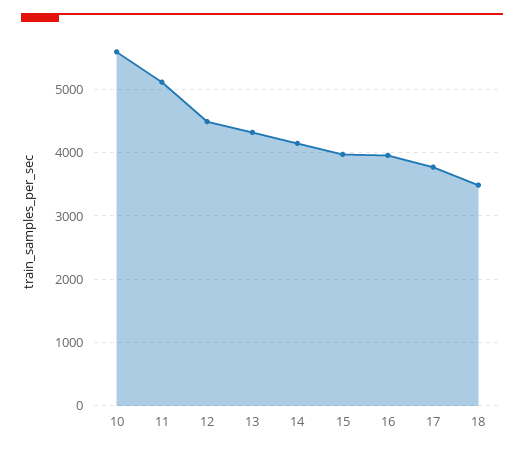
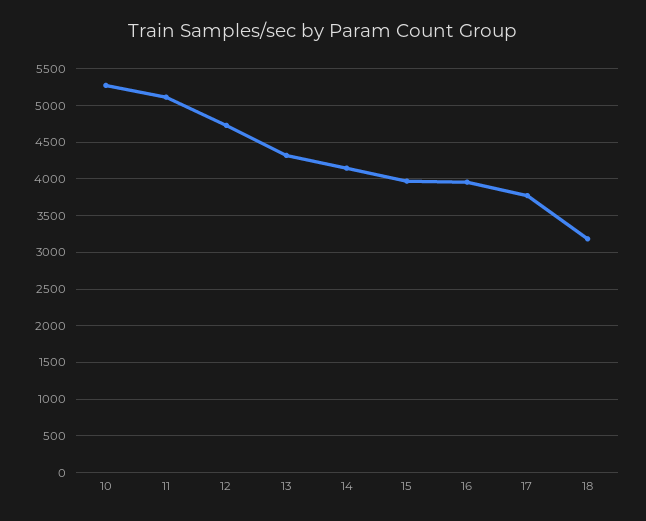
10: 5600 -> 5300
12: 4500 -> 4700
18: 3500 -> 3200

